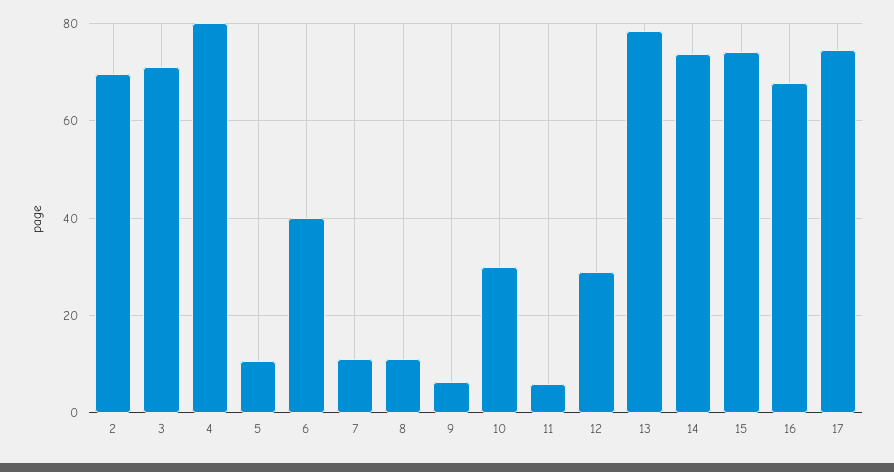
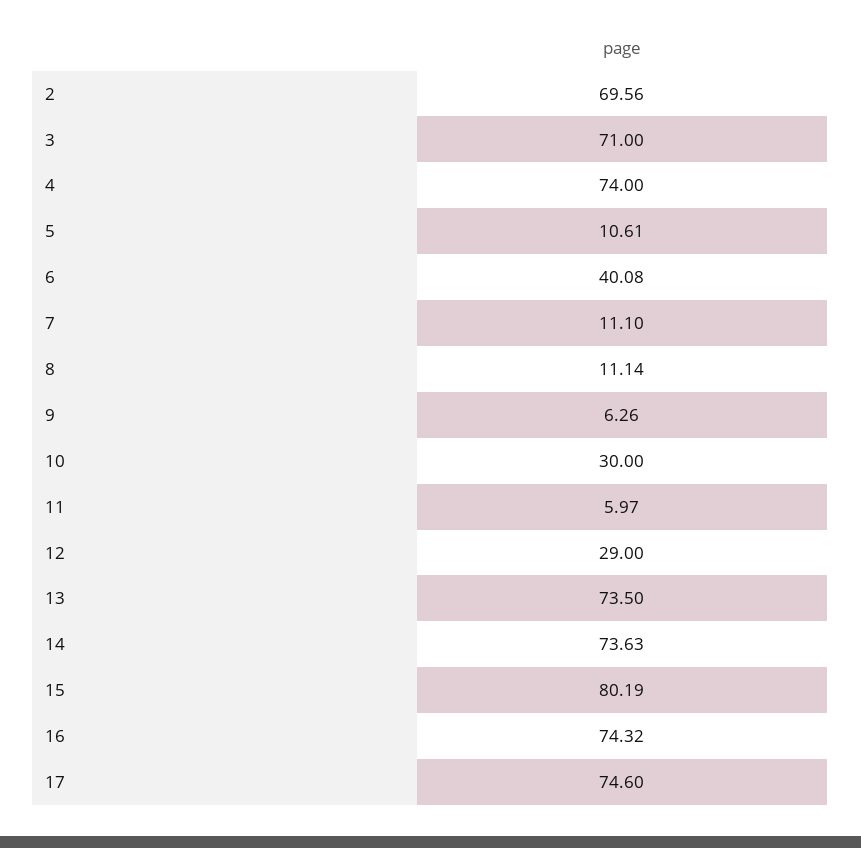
4: 80 -> 74
13: 78 -> 73.5
15: 74 -> 80.19
16: 68 -> 74.32

